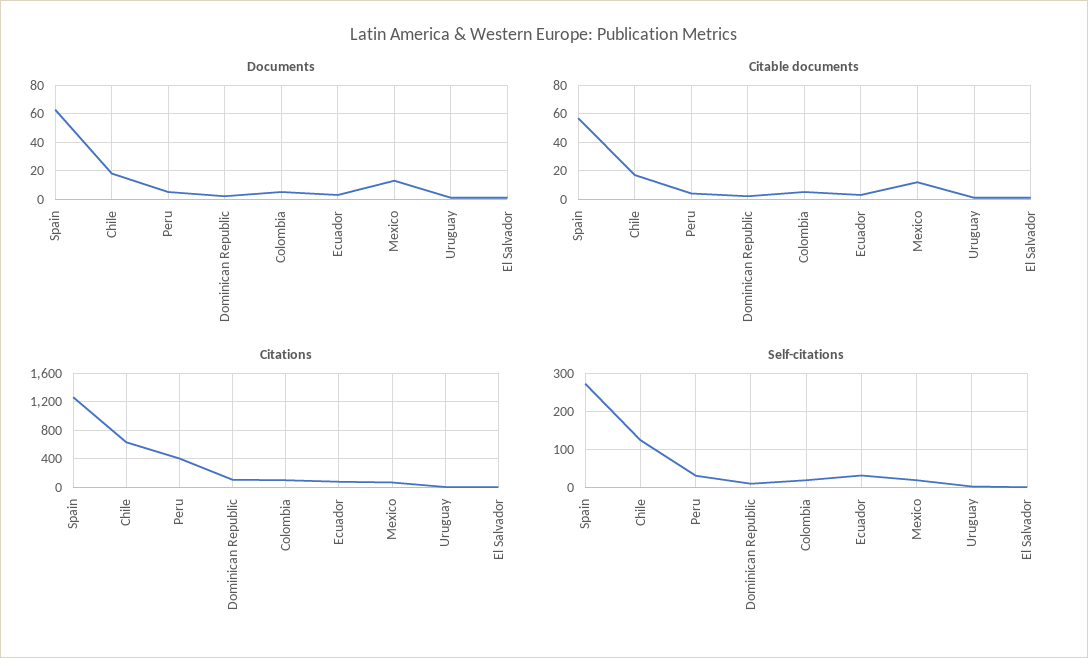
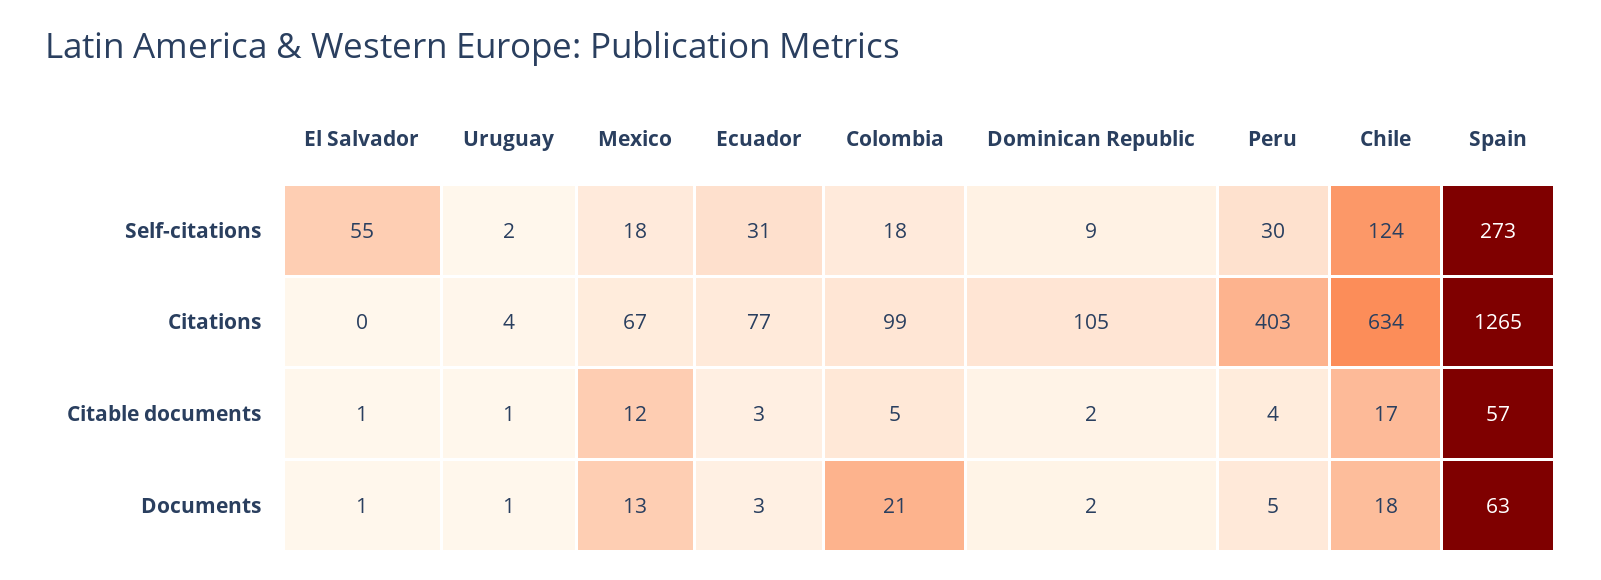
Documents, Colombia: 5 -> 21
Self-citations, El Salvador: 0 -> 55

